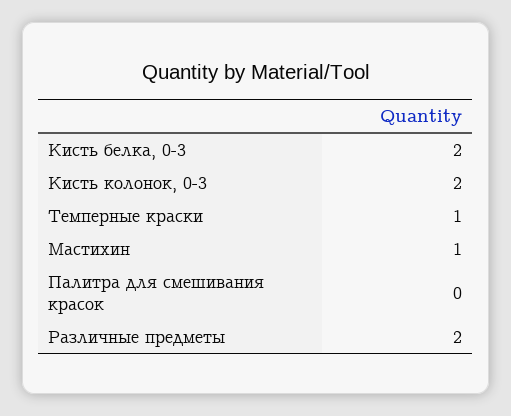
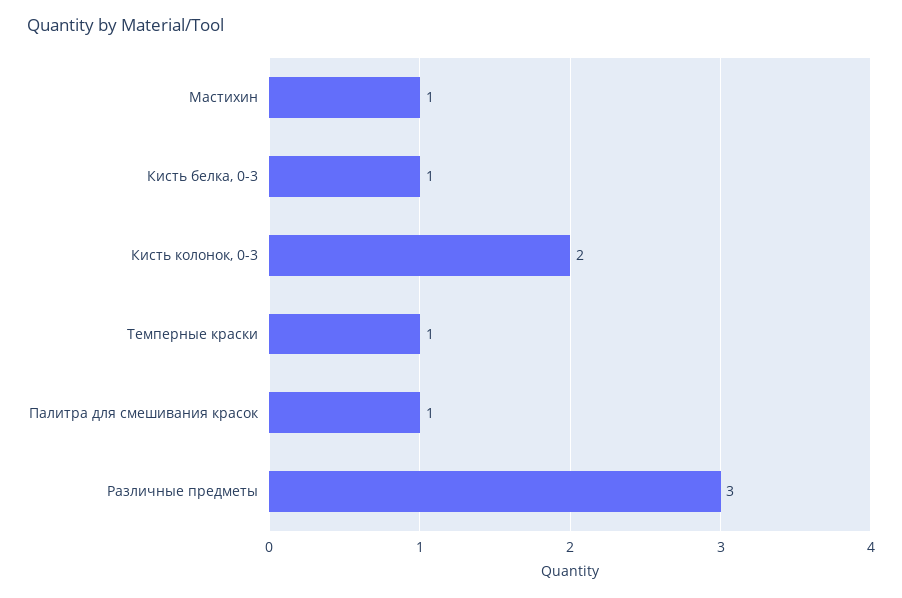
Кисть белка, 0-3: 2 -> 1
Палитра для смешивания красок: 0 -> 1
Различные предметы: 2 -> 3

